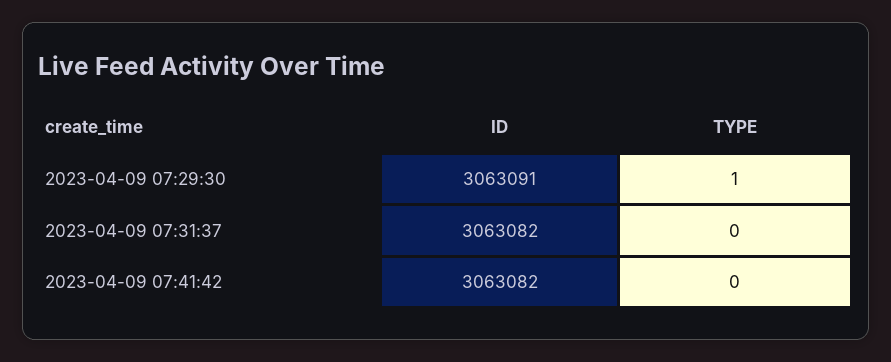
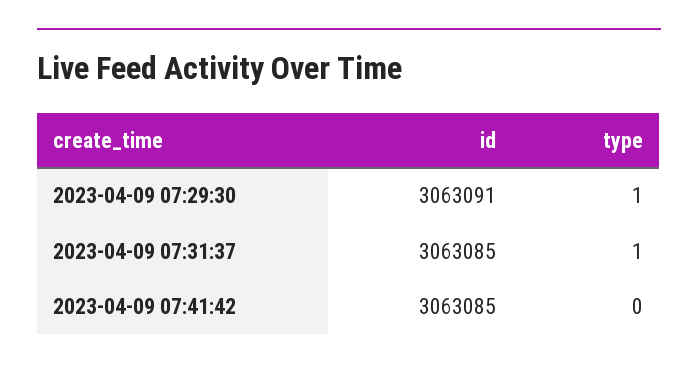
ID, 2023-04-09 07:31:37: 3063082 -> 3063085
TYPE, 2023-04-09 07:31:37: 0 -> 1
ID, 2023-04-09 07:41:42: 3063082 -> 3063085

